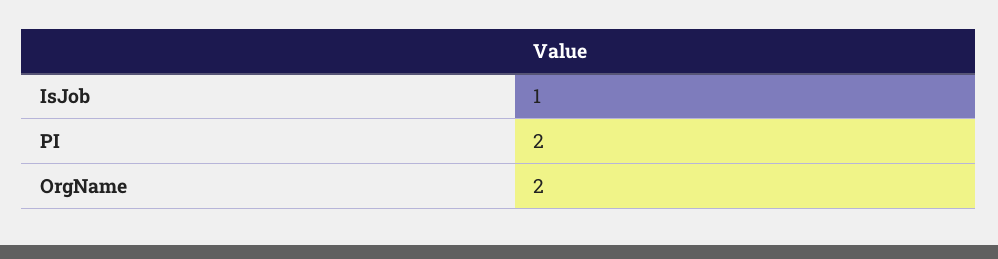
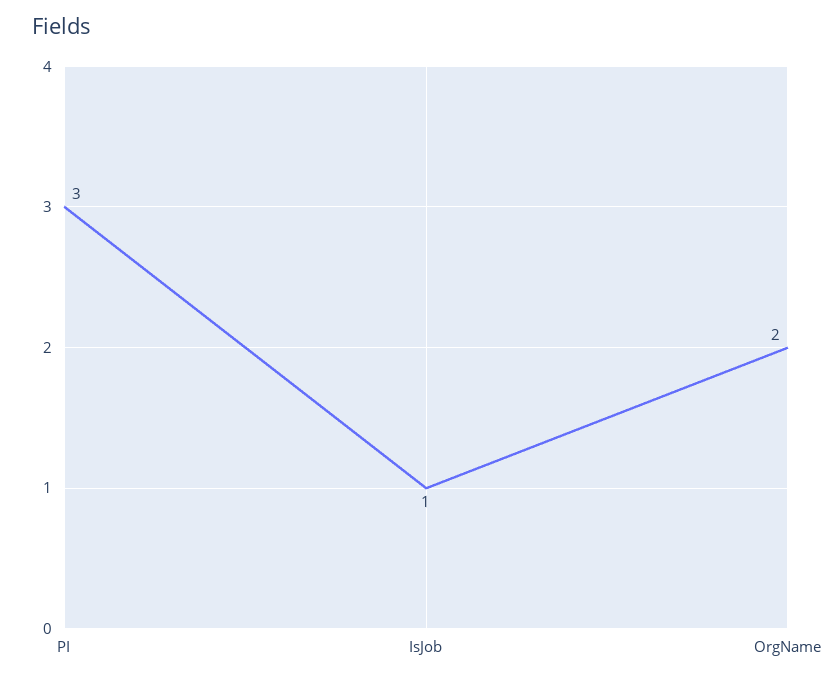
PI: 2 -> 3

